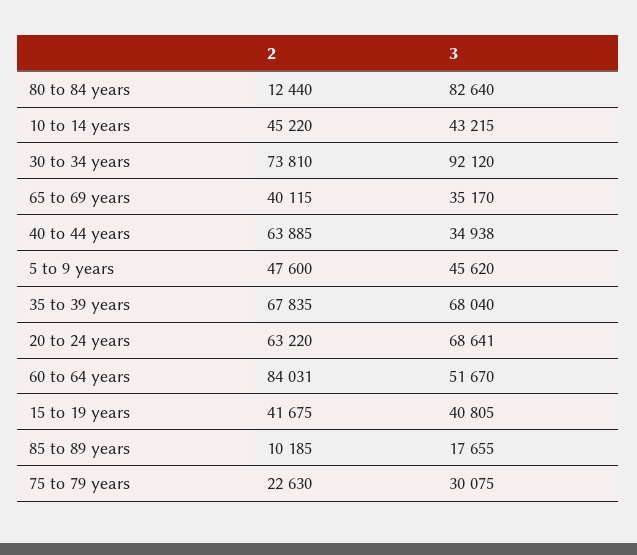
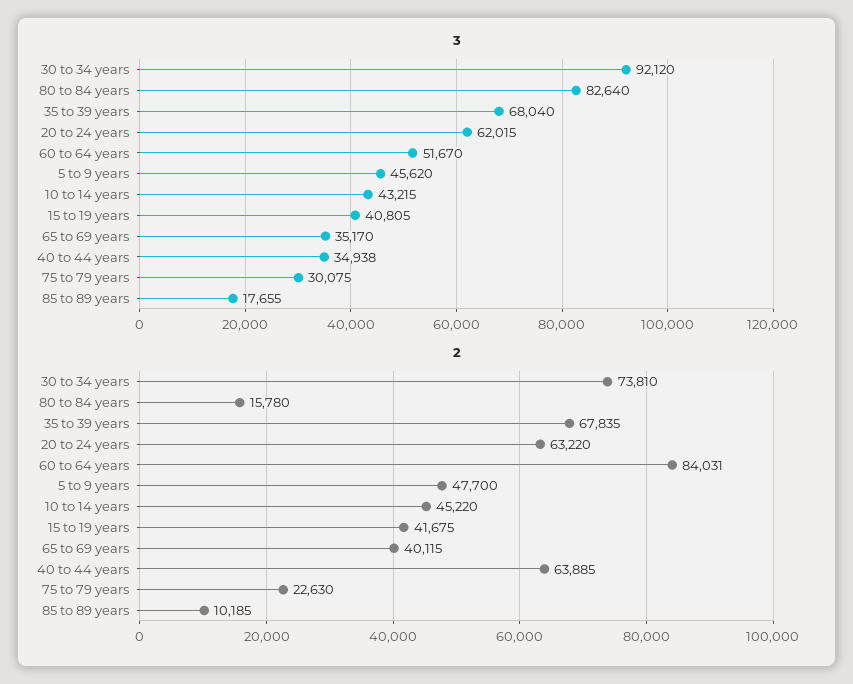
2, 80 to 84 years: 12440 -> 15780
2, 5 to 9 years: 47600 -> 47700
3, 20 to 24 years: 68641 -> 62015

